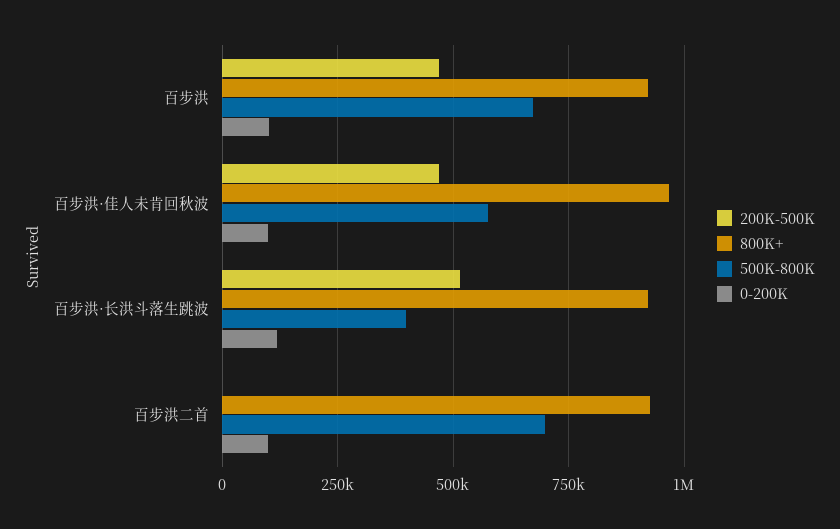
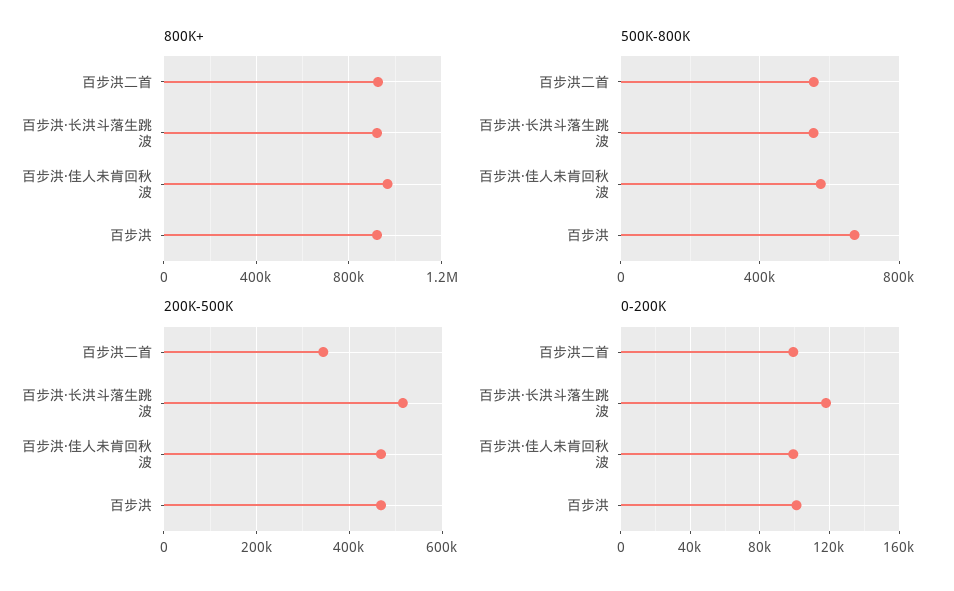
500K-800K, 百步洪·长洪斗落生跳波: 400000 -> 550000
200K-500K, 百步洪二首: 0 -> 340000
500K-800K, 百步洪二首: 700000 -> 550000

